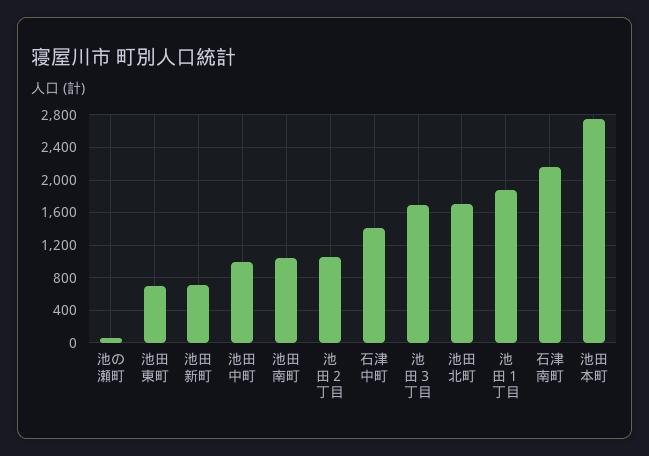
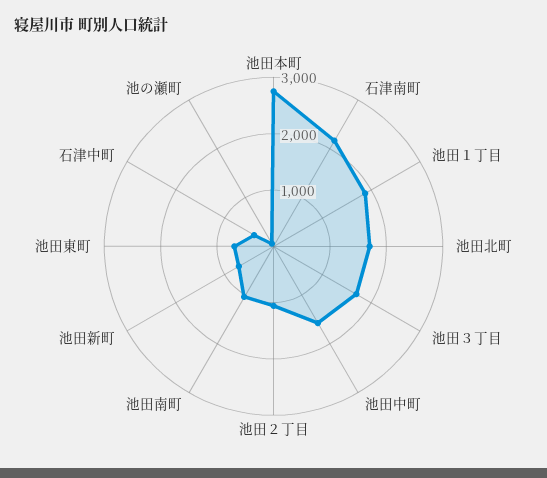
池田中町: 1000 -> 1600
石津中町: 1400 -> 400

